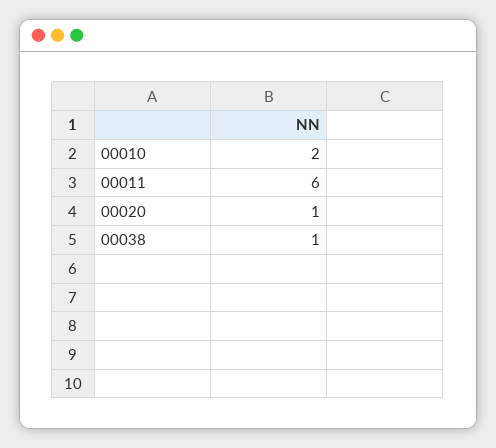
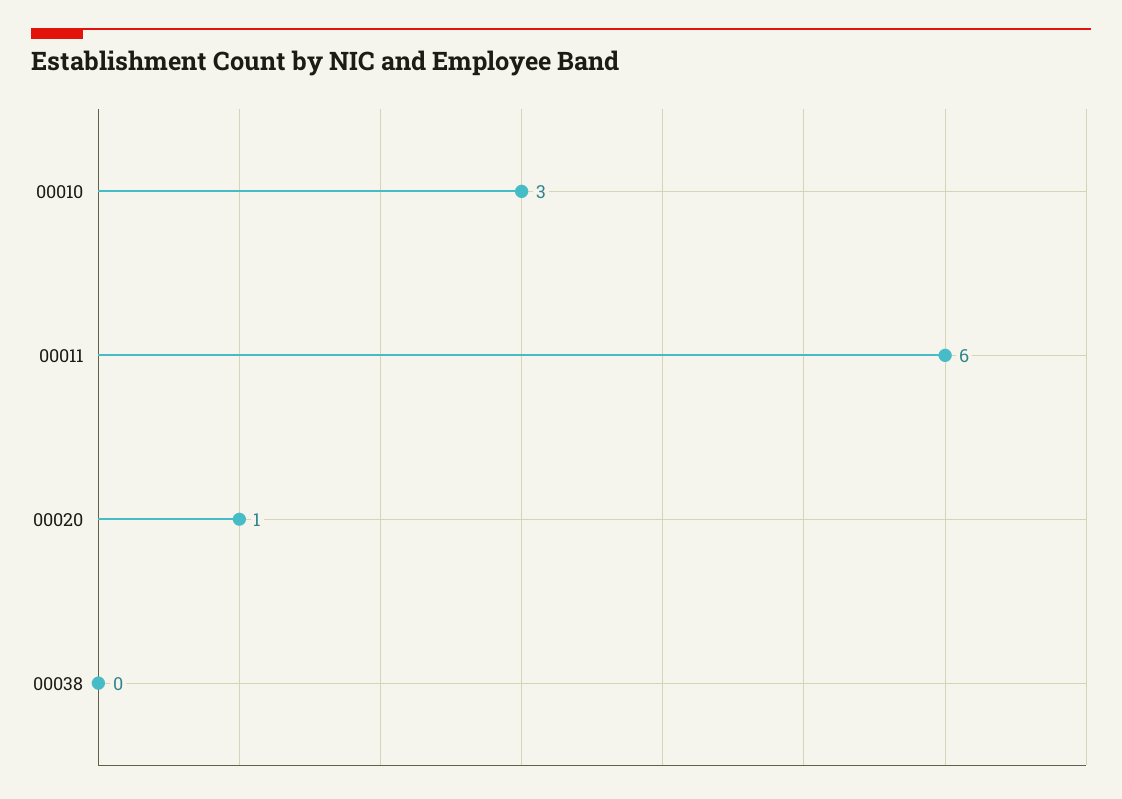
00010: 2 -> 3
00038: 1 -> 0

